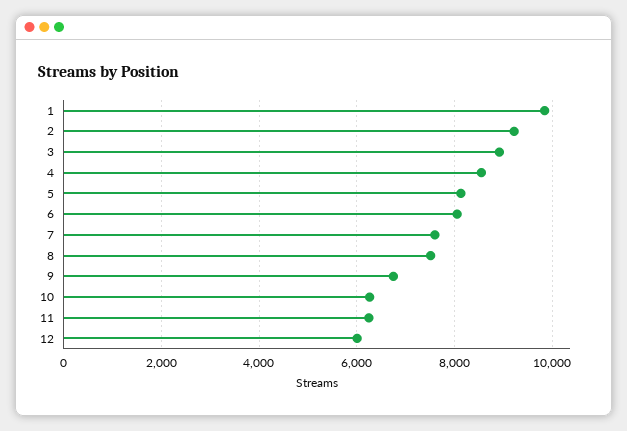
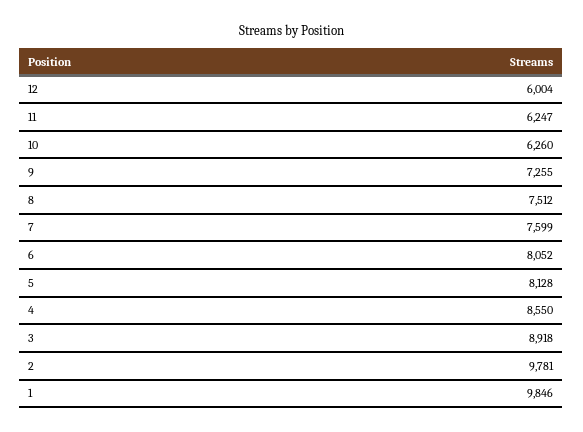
2: 9200 -> 9781
9: 6800 -> 7255

